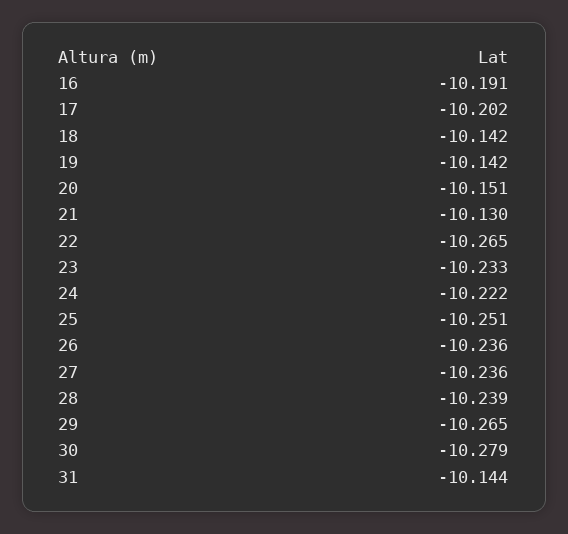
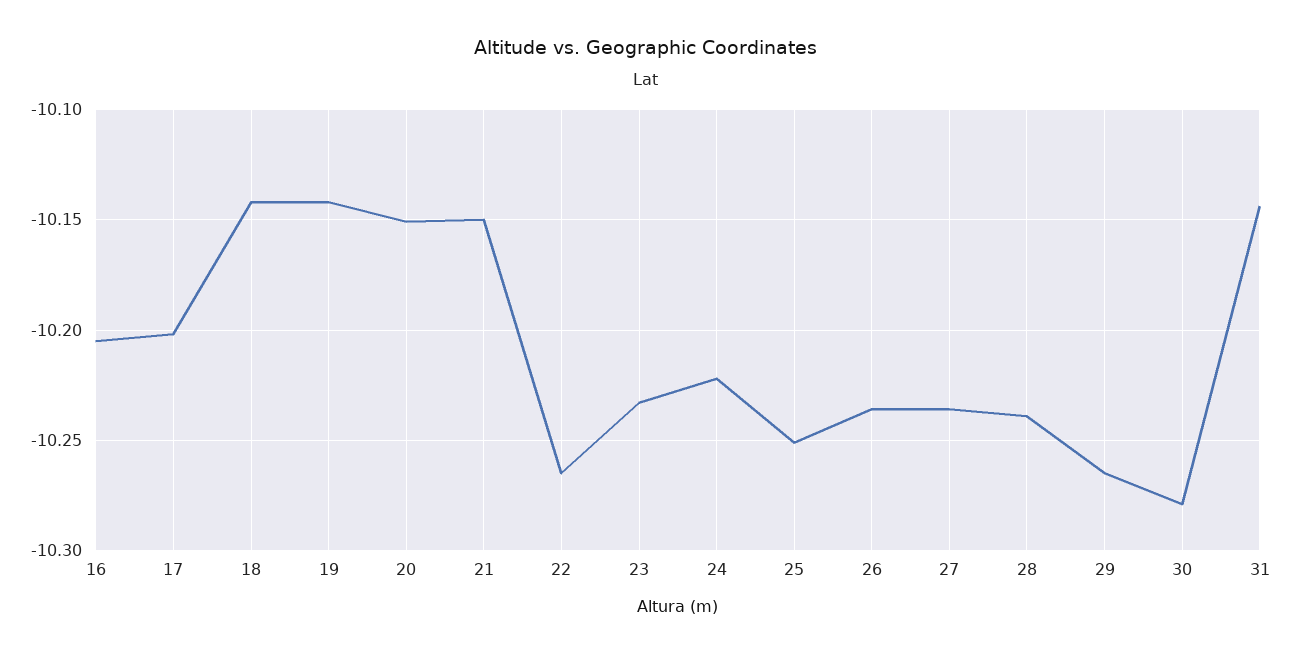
16: -10.191 -> -10.205
21: -10.13 -> -10.15

